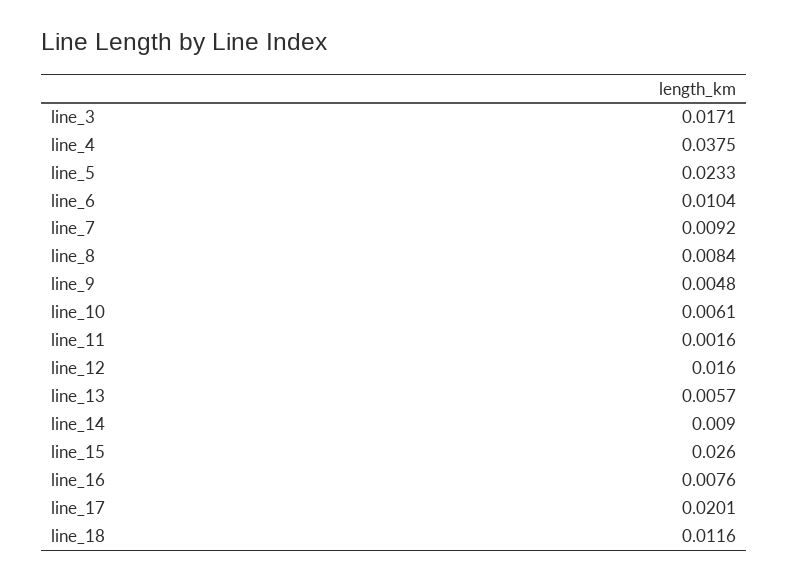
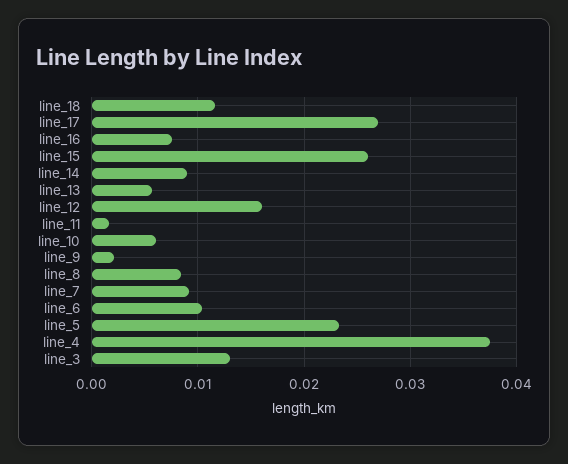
line_3: 0.0171 -> 0.013
line_9: 0.0048 -> 0.002
line_17: 0.0201 -> 0.027

